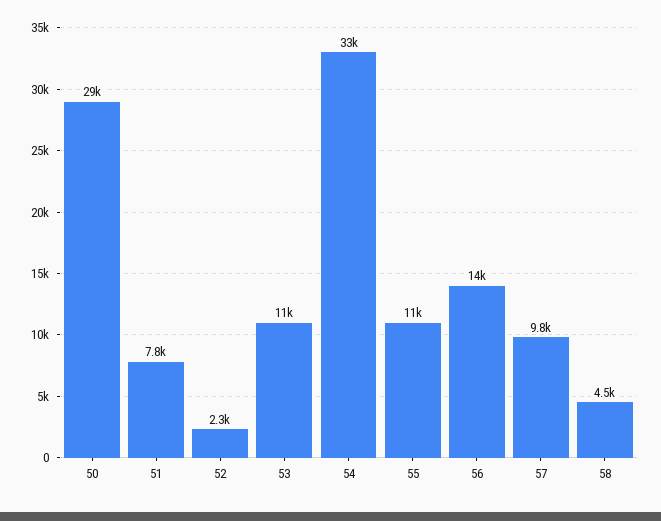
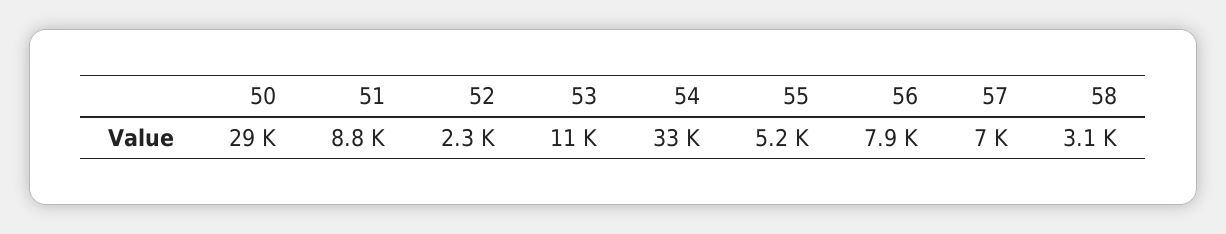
51: 7800 -> 8800
55: 11000 -> 5200
56: 14000 -> 7900
57: 9800 -> 7000
58: 4500 -> 3100

